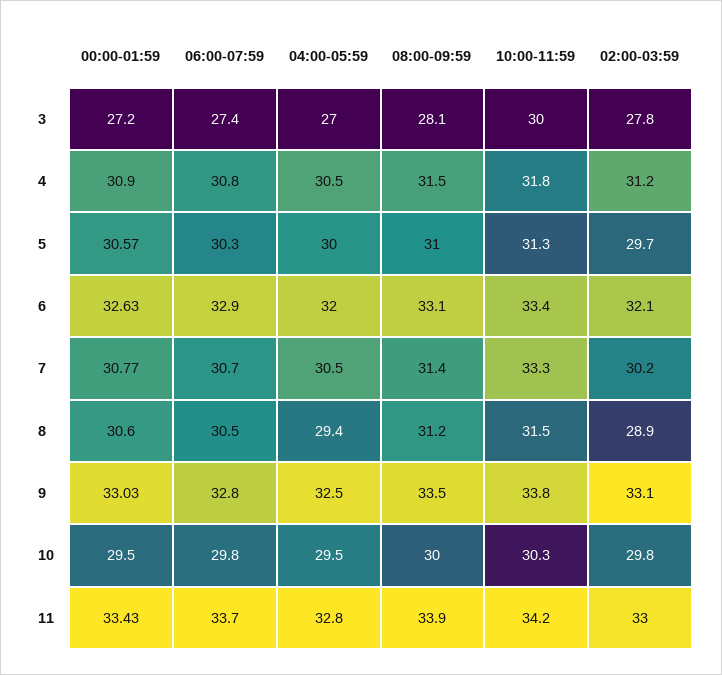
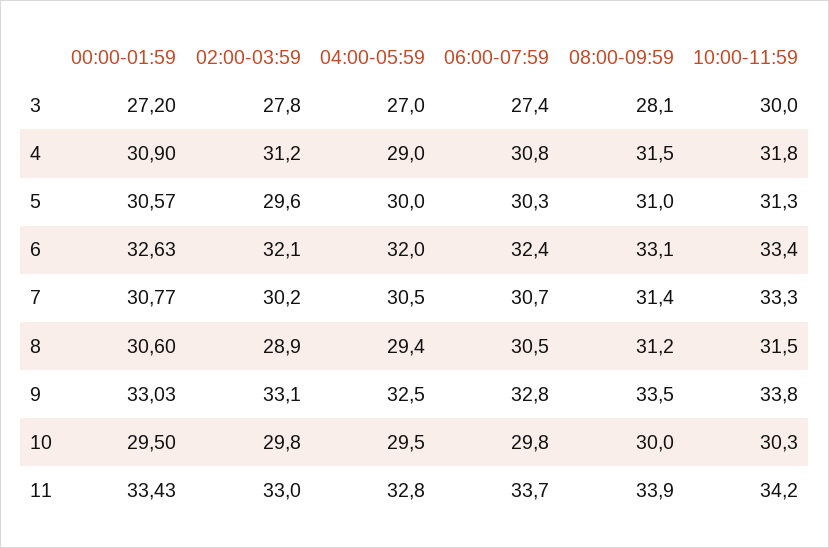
04:00-05:59, 4: 30.5 -> 29
02:00-03:59, 5: 29.7 -> 29.6
06:00-07:59, 6: 32.9 -> 32.4

